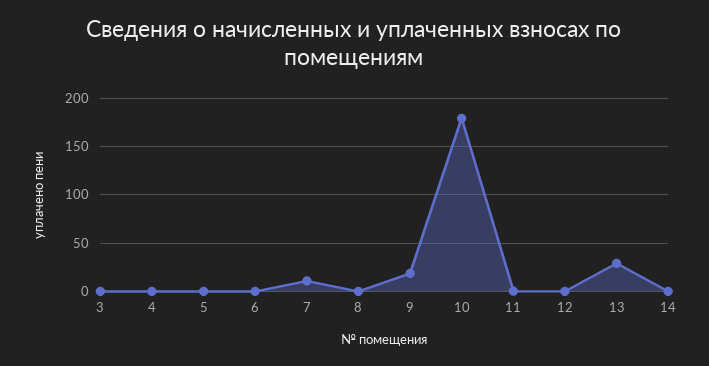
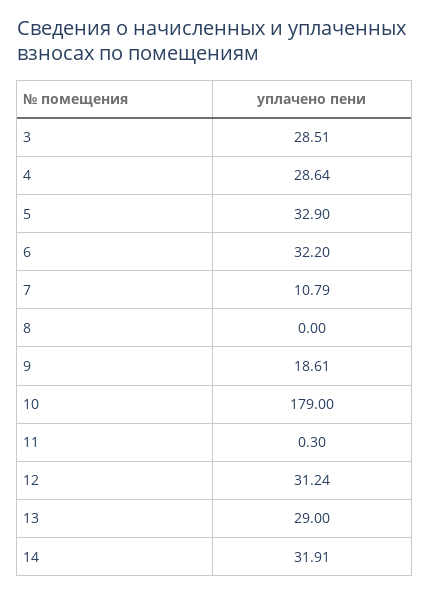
3: 0 -> 28.51
4: 0 -> 28.64
5: 0 -> 32.9
6: 0 -> 32.2
12: 0 -> 31.24
14: 0 -> 31.91

